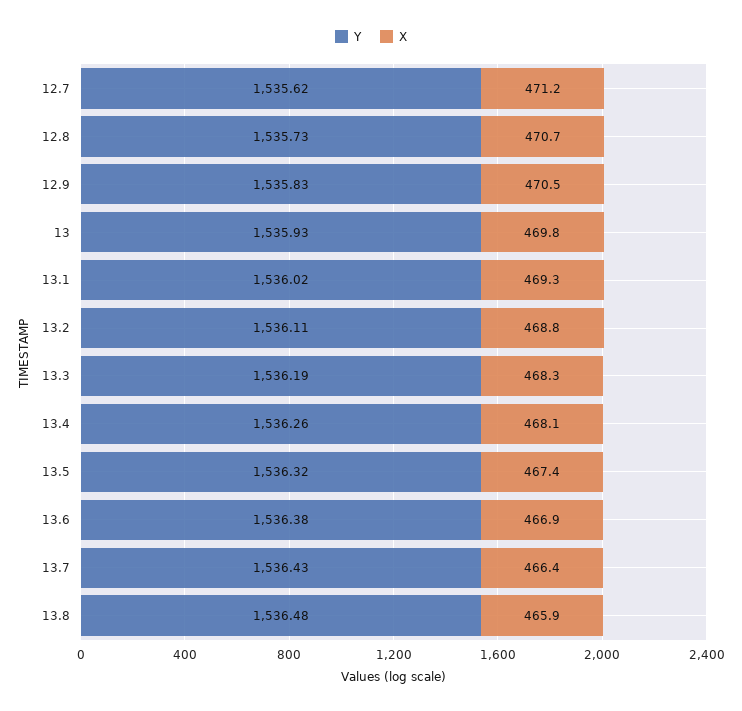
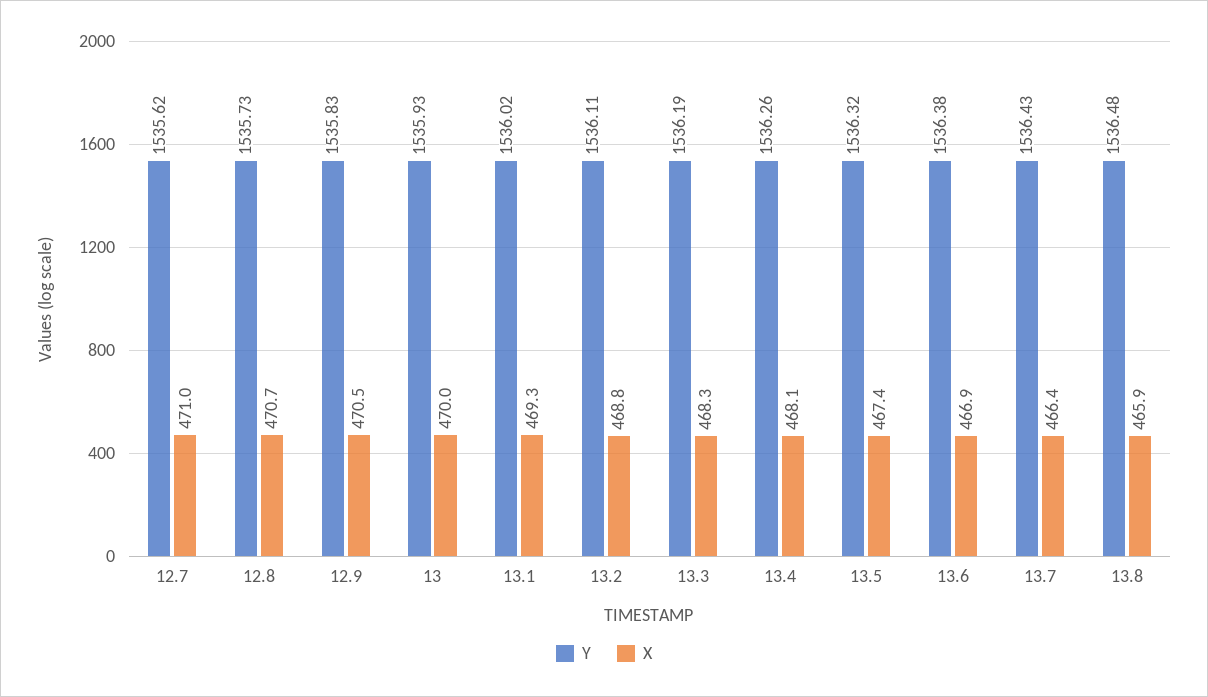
X, 12.7: 471.2 -> 471
X, 13: 469.8 -> 470

